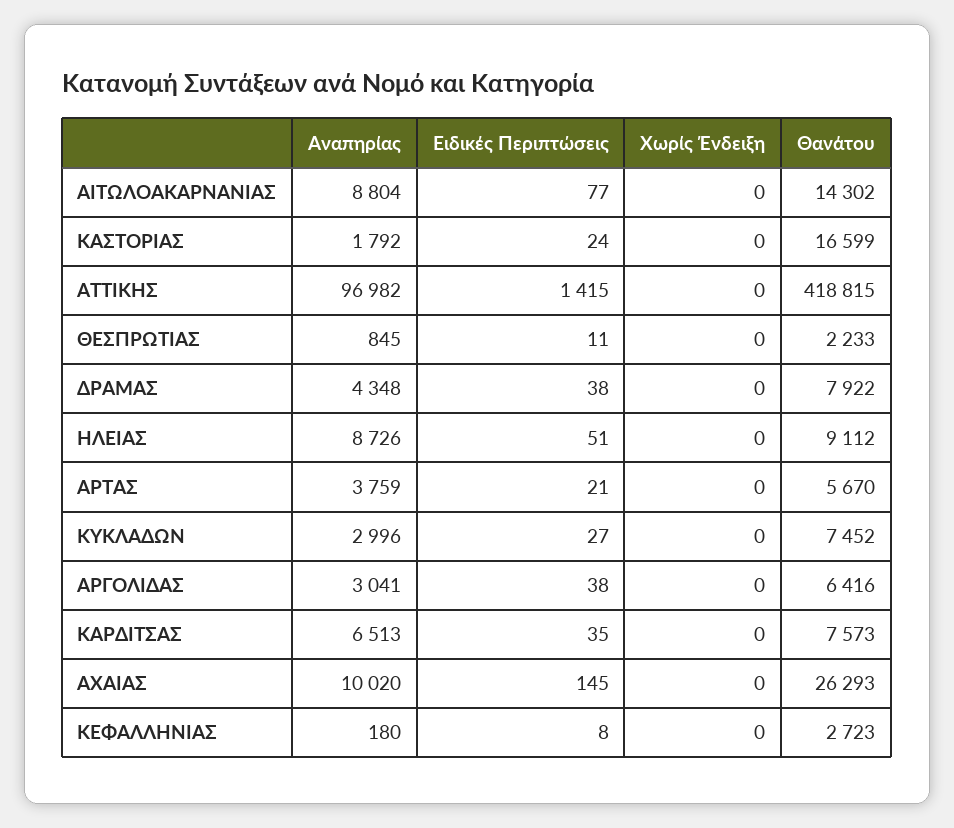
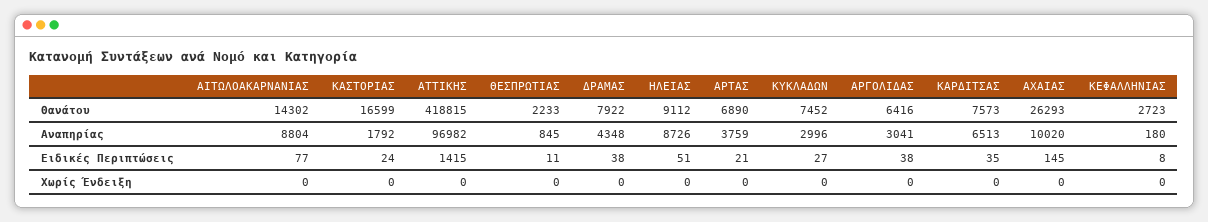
Θανάτου, ΑΡΤΑΣ: 5670 -> 6890

